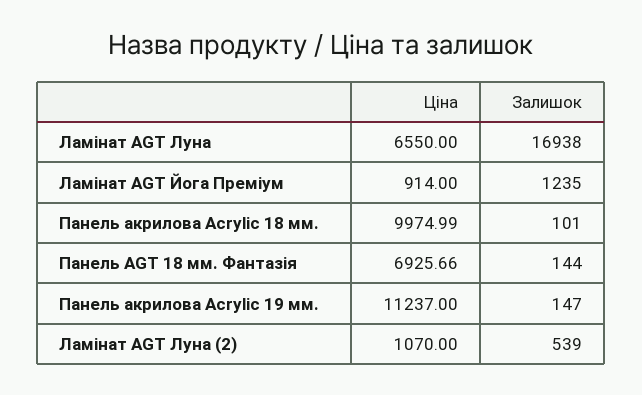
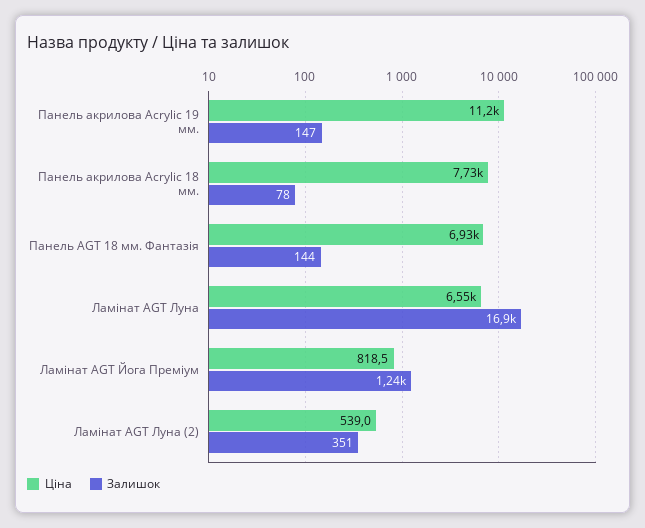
Ціна, Ламінат AGT Йога Преміум: 914 -> 818.5
Ціна, Панель акрилова Acrylic 18 мм.: 9974.99 -> 7730
Залишок, Панель акрилова Acrylic 18 мм.: 101 -> 78
Ціна, Ламінат AGT Луна (2): 1070 -> 539
Залишок, Ламінат AGT Луна (2): 539 -> 351

